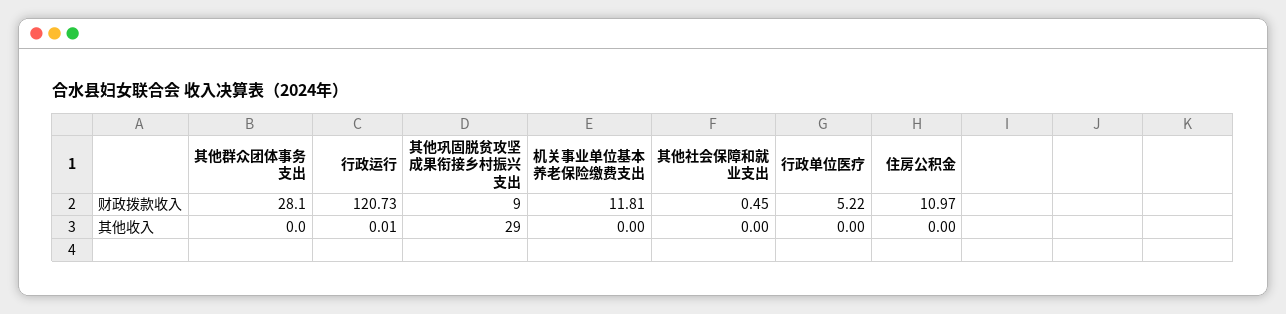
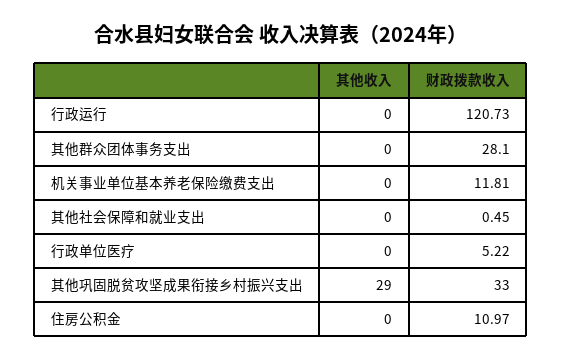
其他巩固脱贫攻坚成果衔接乡村振兴支出, 财政拨款收入: 9 -> 33
行政运行, 其他收入: 0.01 -> 0

